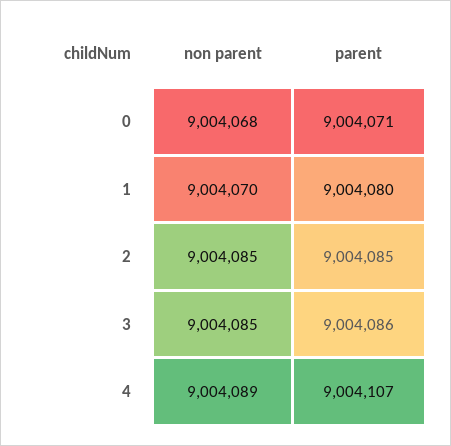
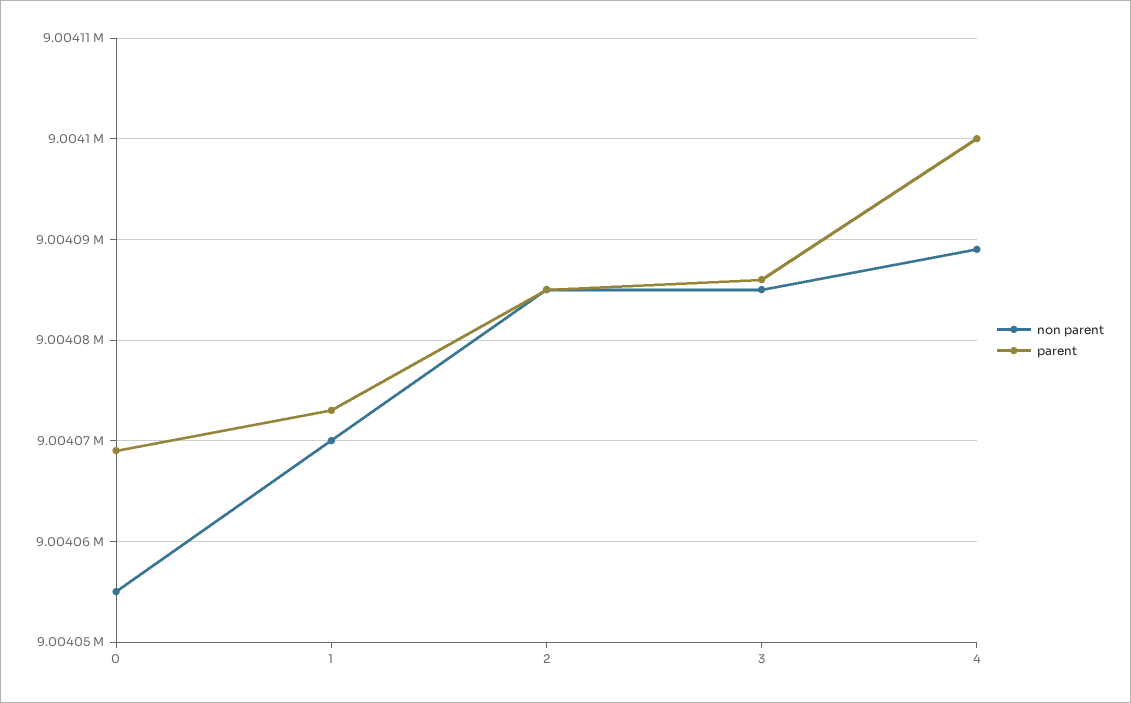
non parent, 0: 9004068 -> 9004055
parent, 0: 9004071 -> 9004069
parent, 1: 9004080 -> 9004073
parent, 4: 9004107 -> 9004100

